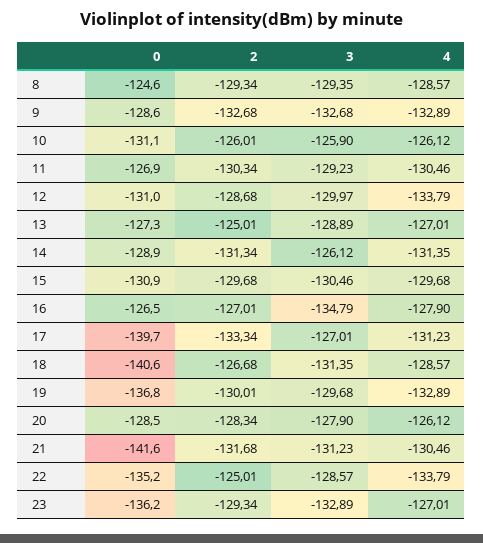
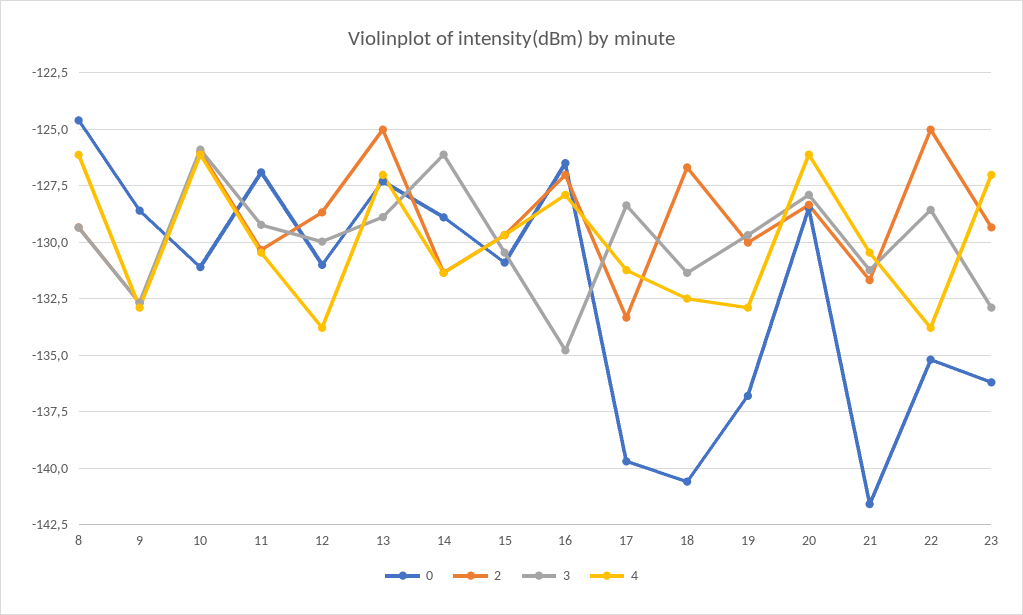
4, 8: -128.57 -> -126
3, 17: -127.01 -> -128.5
4, 18: -128.57 -> -132.5

